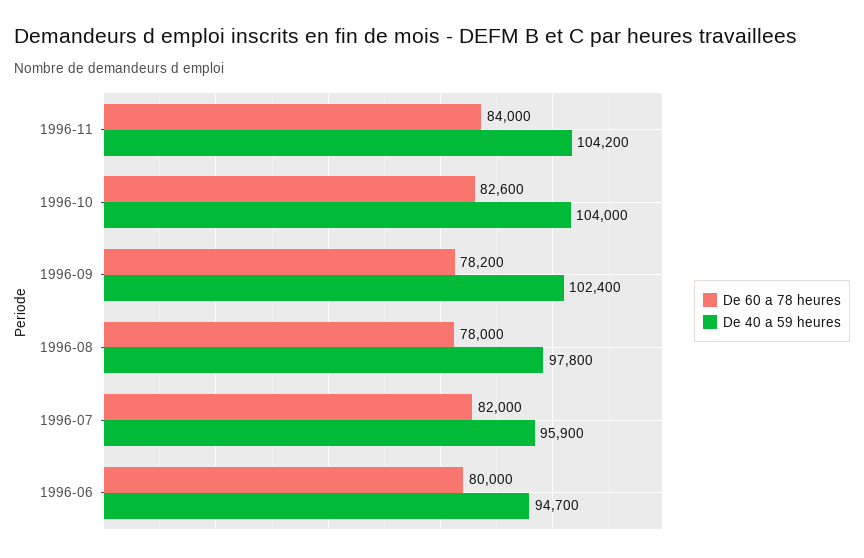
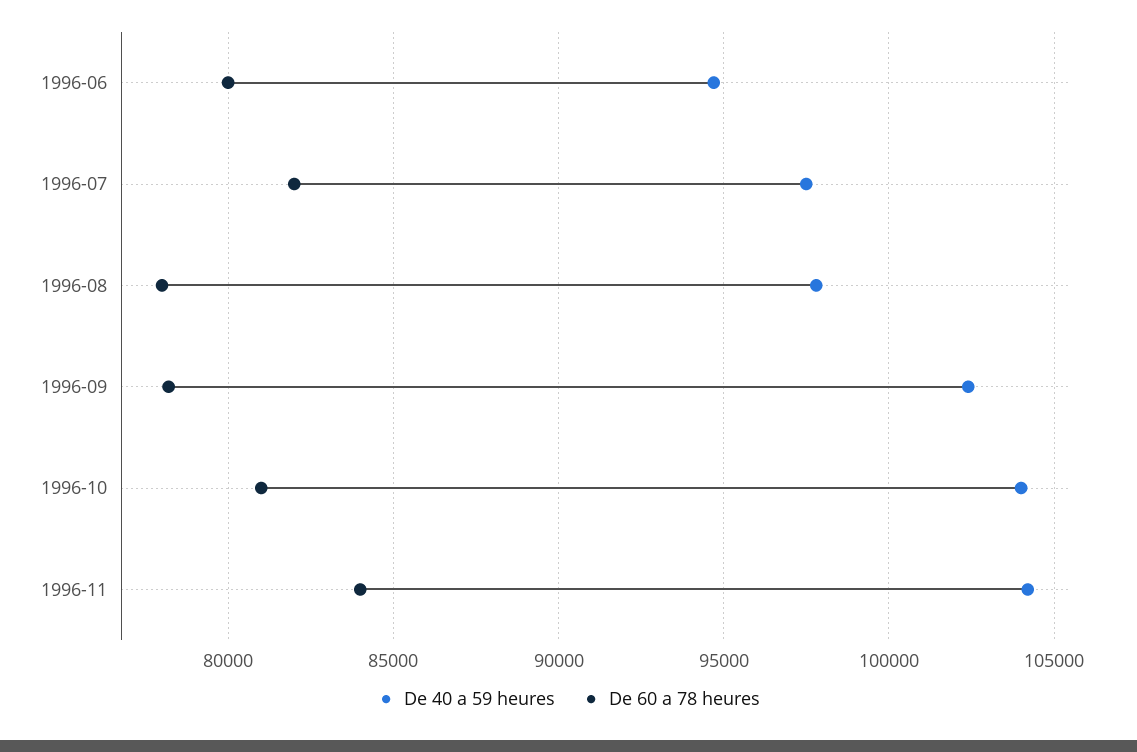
De 60 a 78 heures, 1996-10: 82600 -> 81000
De 40 a 59 heures, 1996-07: 95900 -> 97500

